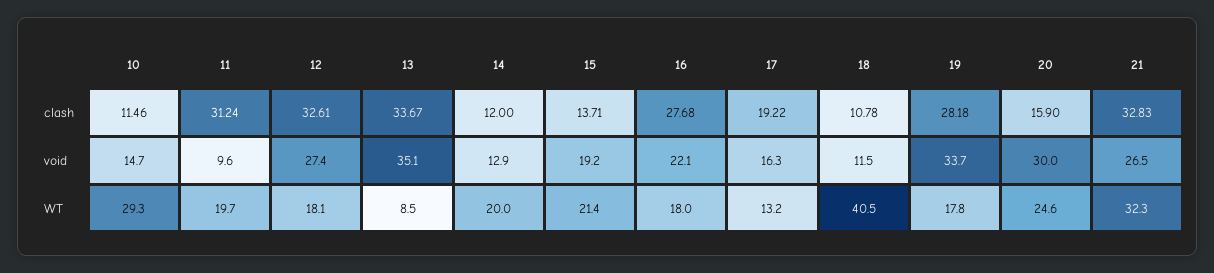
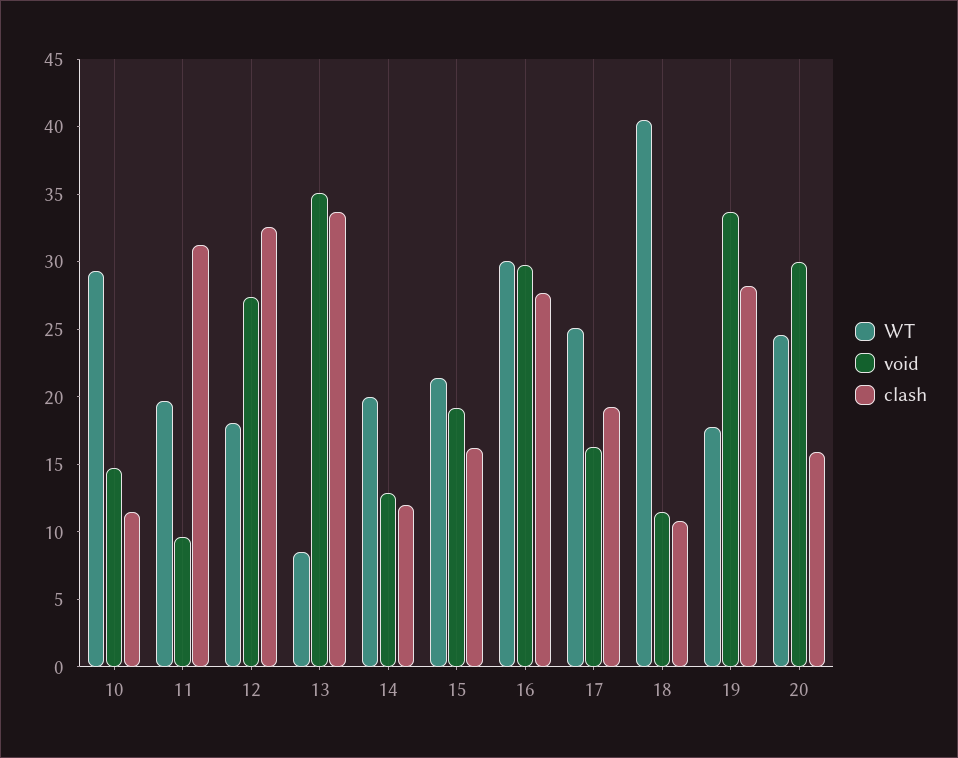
clash, 15: 13.71 -> 16
clash, 21: 32.83 -> none
void, 16: 22.1 -> 30
void, 21: 26.5 -> none
WT, 16: 18 -> 30
WT, 17: 13.2 -> 25
WT, 21: 32.3 -> none

